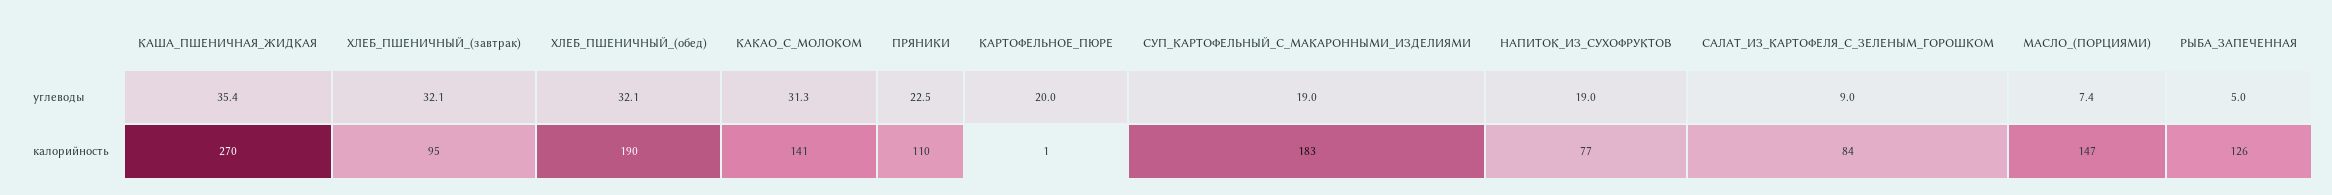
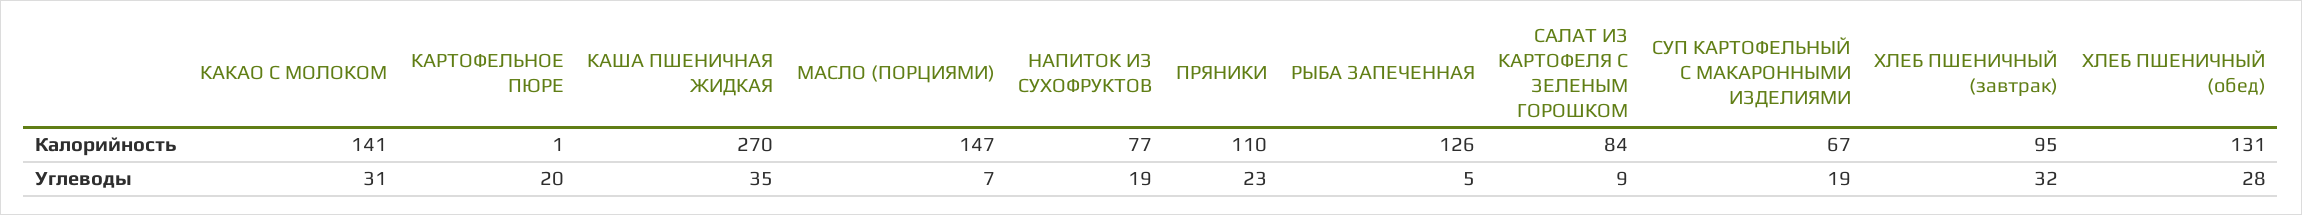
ХЛЕБ_ПШЕНИЧНЫЙ_(обед), углеводы: 32.1 -> 28
ХЛЕБ_ПШЕНИЧНЫЙ_(обед), калорийность: 190 -> 131
СУП_КАРТОФЕЛЬНЫЙ_С_МАКАРОННЫМИ_ИЗДЕЛИЯМИ, калорийность: 183 -> 67

